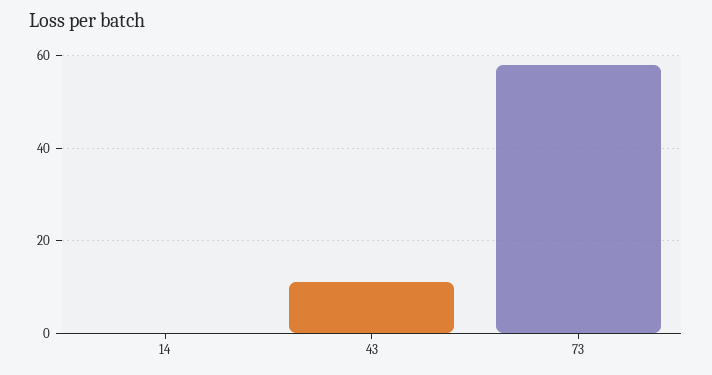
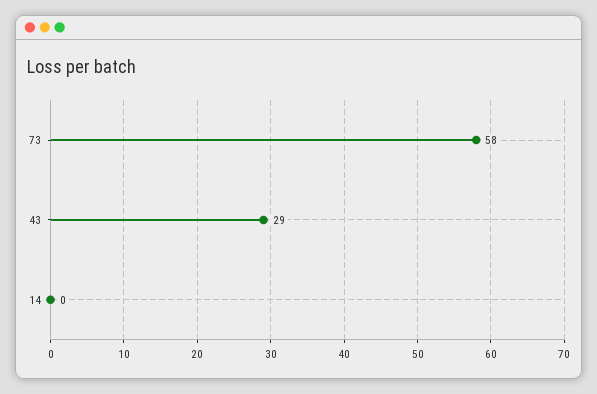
43: 10 -> 29

